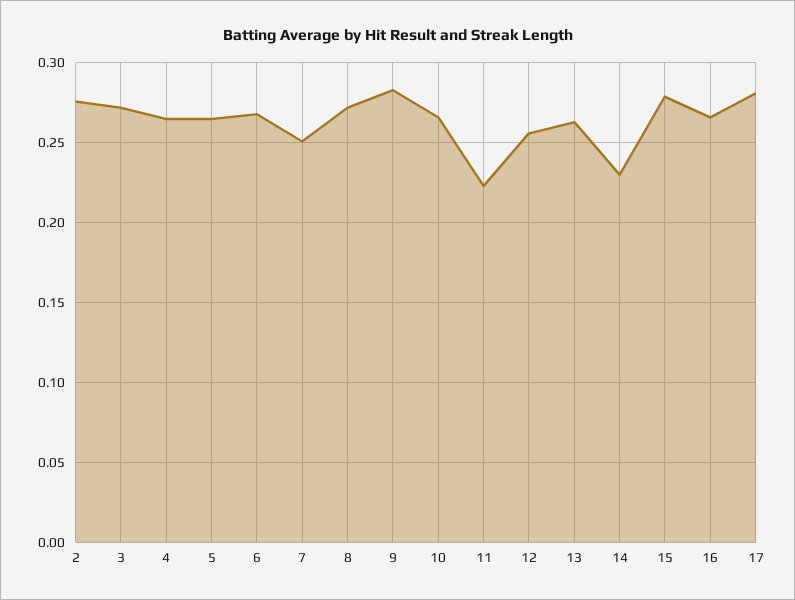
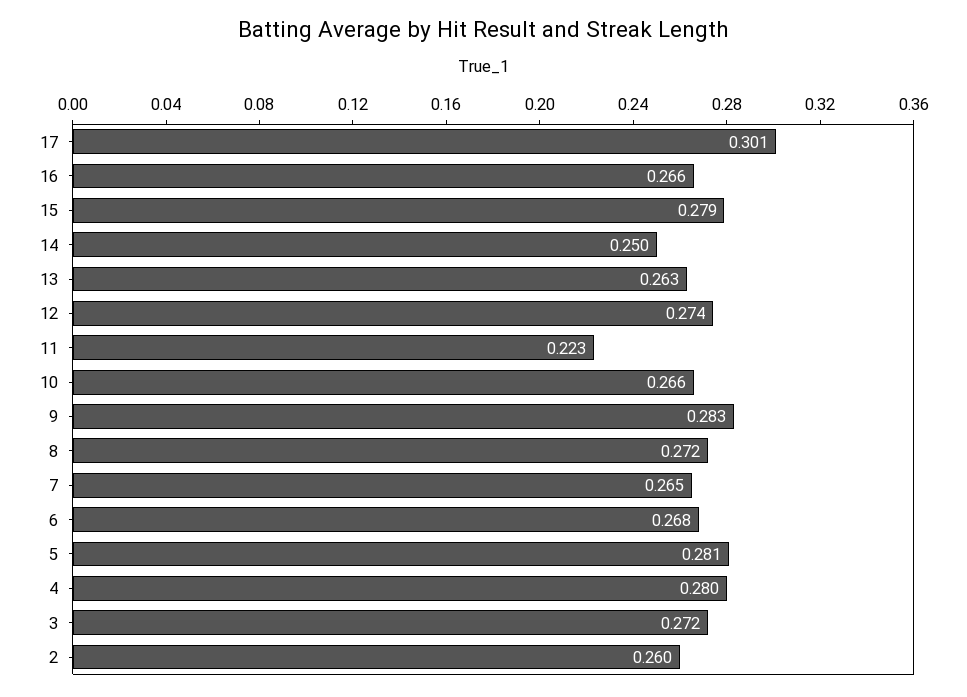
2: 0.275 -> 0.26
4: 0.265 -> 0.28
5: 0.265 -> 0.281
7: 0.25 -> 0.265
12: 0.255 -> 0.274
14: 0.23 -> 0.25
17: 0.28 -> 0.301

